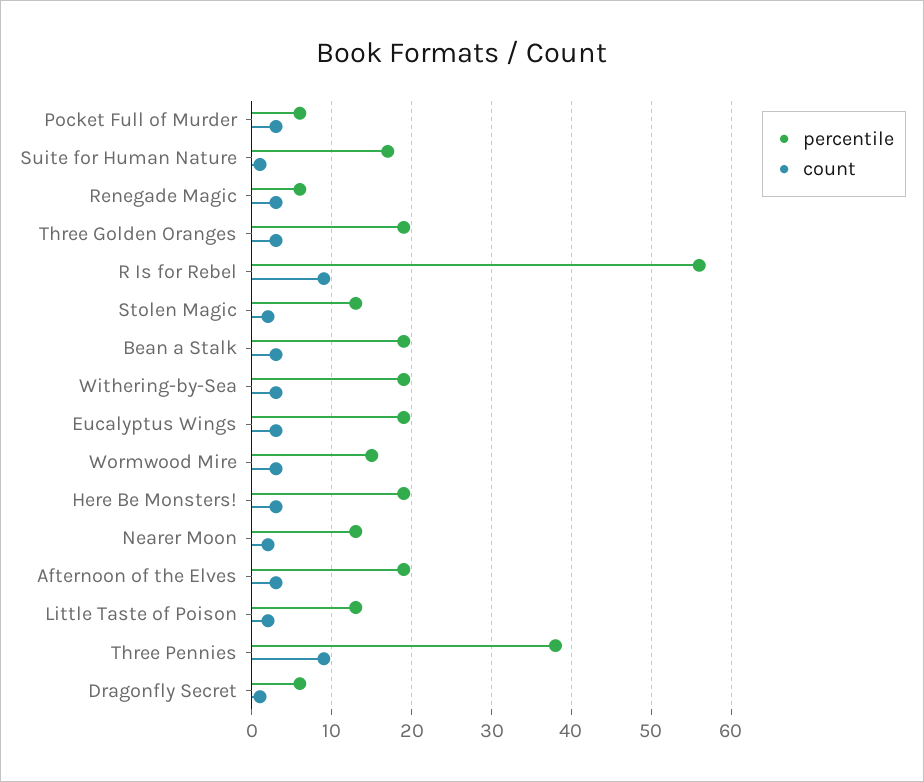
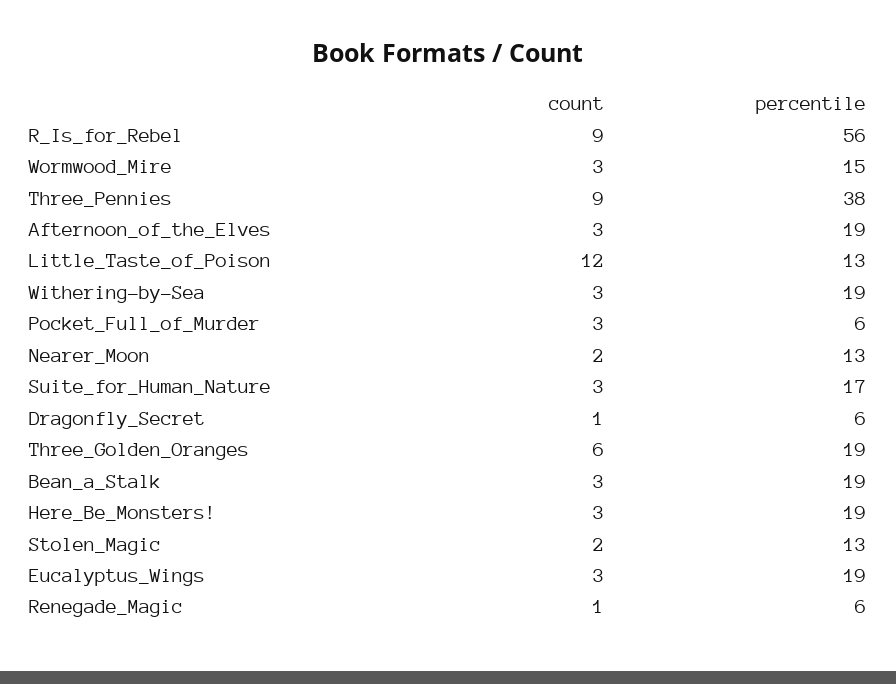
count, Suite for Human Nature: 1 -> 3
count, Renegade Magic: 3 -> 1
count, Three Golden Oranges: 3 -> 6
count, Little Taste of Poison: 2 -> 12

